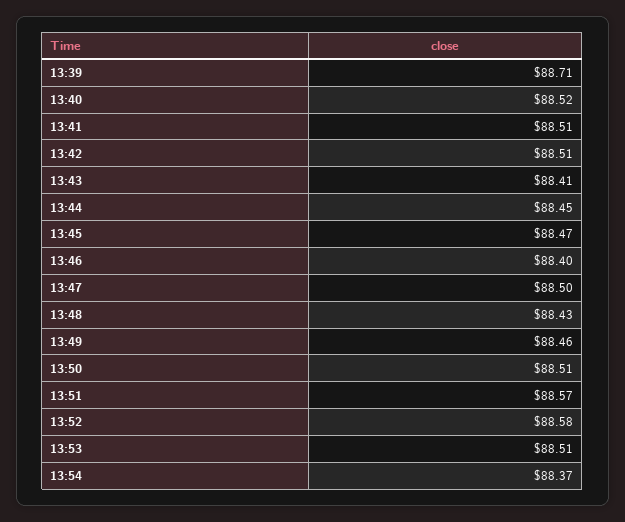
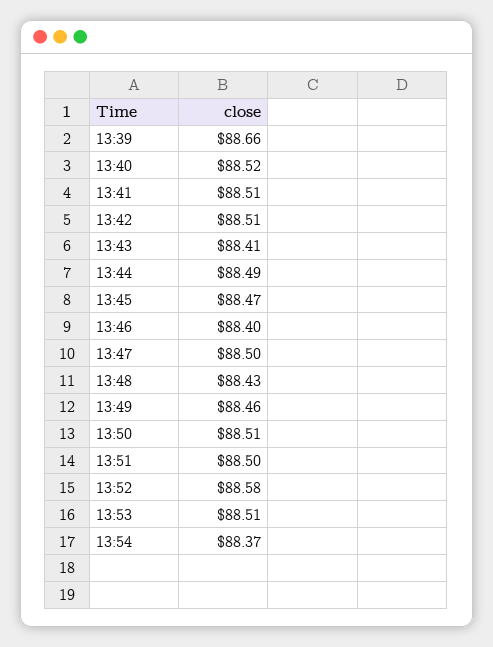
13:39: 88.71 -> 88.66
13:44: 88.45 -> 88.49
13:51: 88.57 -> 88.5

